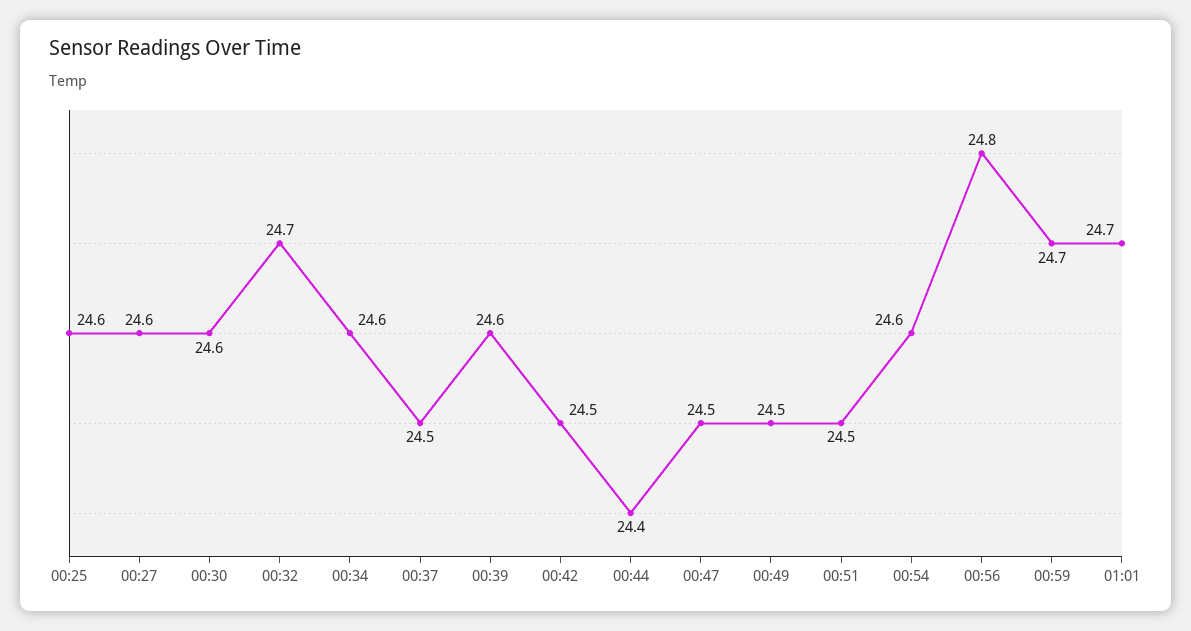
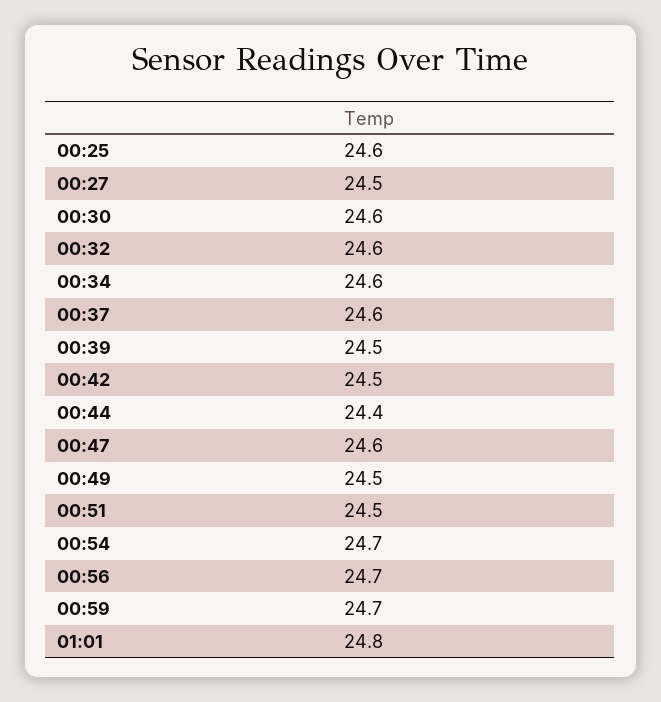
00:27: 24.6 -> 24.5
00:32: 24.7 -> 24.6
00:37: 24.5 -> 24.6
00:39: 24.6 -> 24.5
00:47: 24.5 -> 24.6
00:54: 24.6 -> 24.7
00:56: 24.8 -> 24.7
01:01: 24.7 -> 24.8

